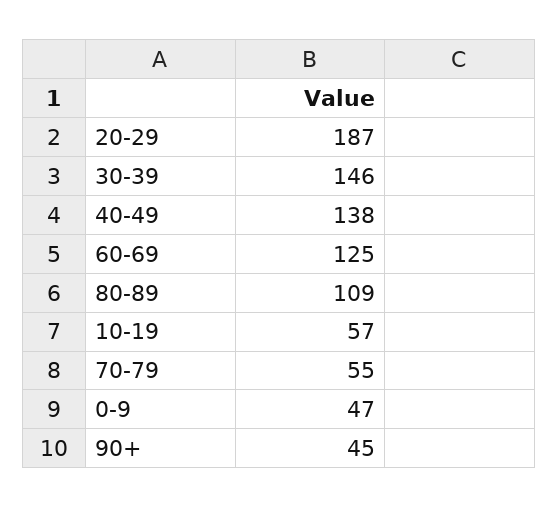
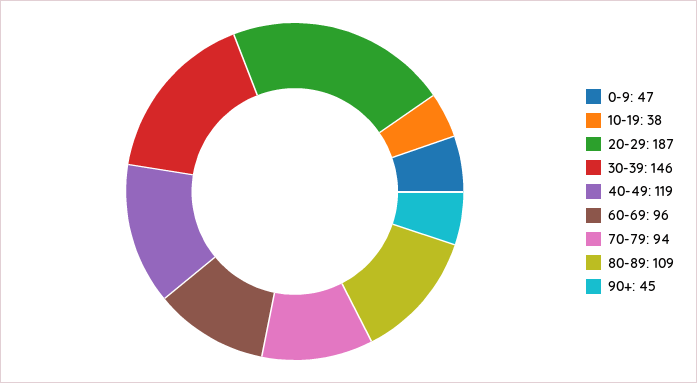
40-49: 138 -> 119
60-69: 125 -> 96
10-19: 57 -> 38
70-79: 55 -> 94

